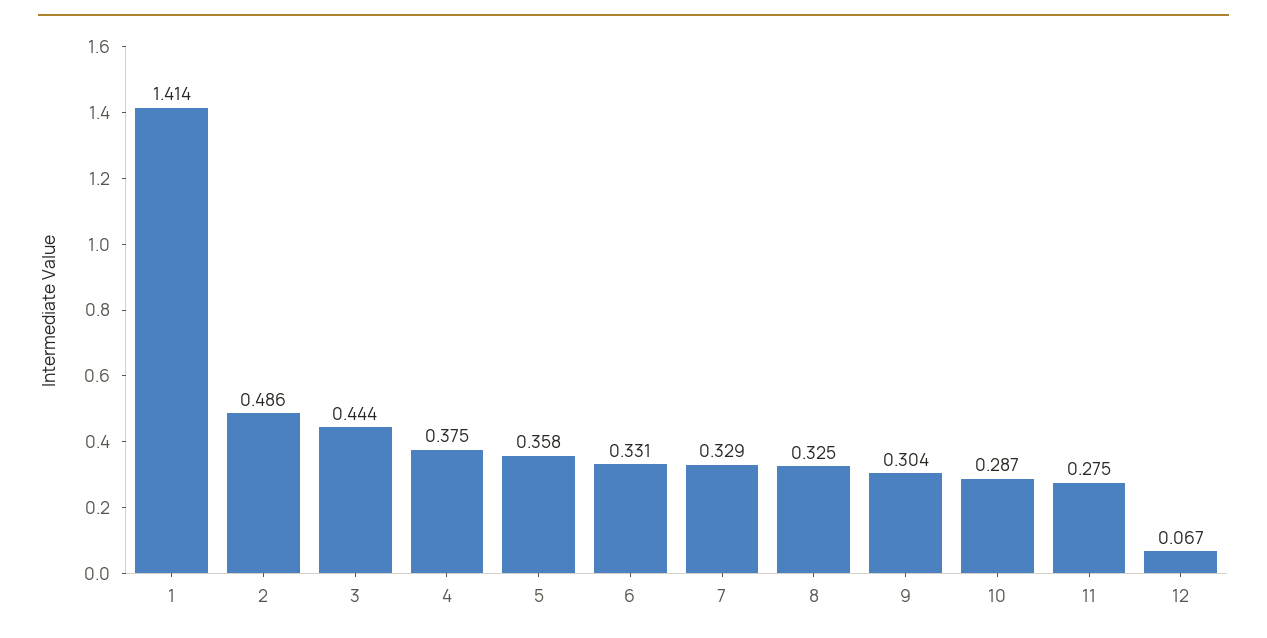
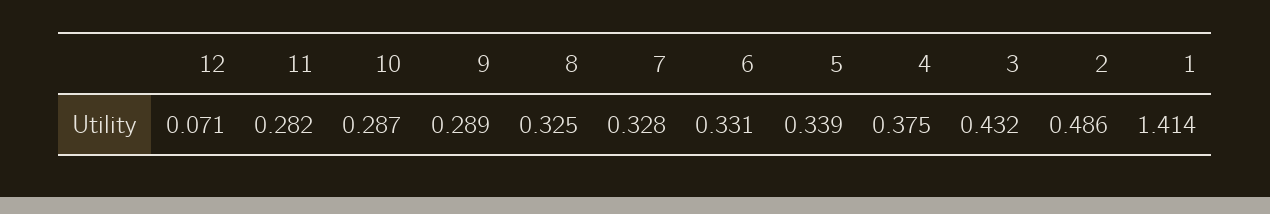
3: 0.444 -> 0.432
5: 0.358 -> 0.339
7: 0.329 -> 0.328
9: 0.304 -> 0.289
11: 0.275 -> 0.282
12: 0.067 -> 0.071

